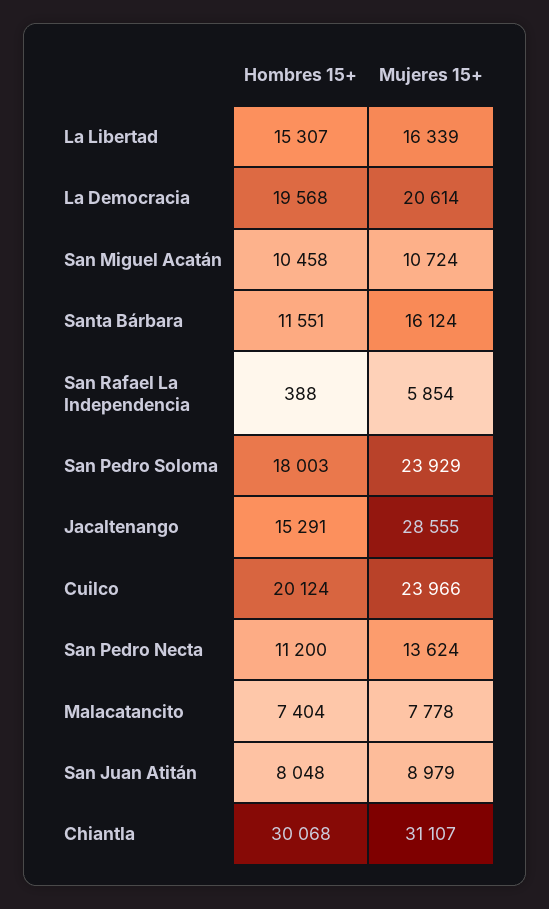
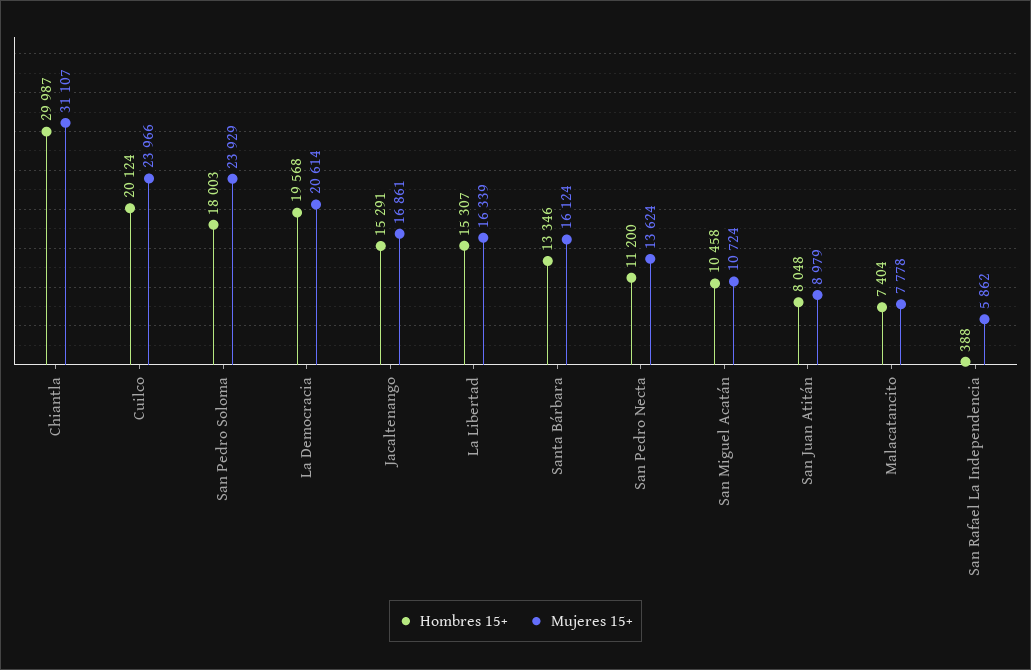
Hombres 15+, Santa Bárbara: 11551 -> 13346
Mujeres 15+, San Rafael La Independencia: 5854 -> 5862
Mujeres 15+, Jacaltenango: 28555 -> 16861
Hombres 15+, Chiantla: 30068 -> 29987

